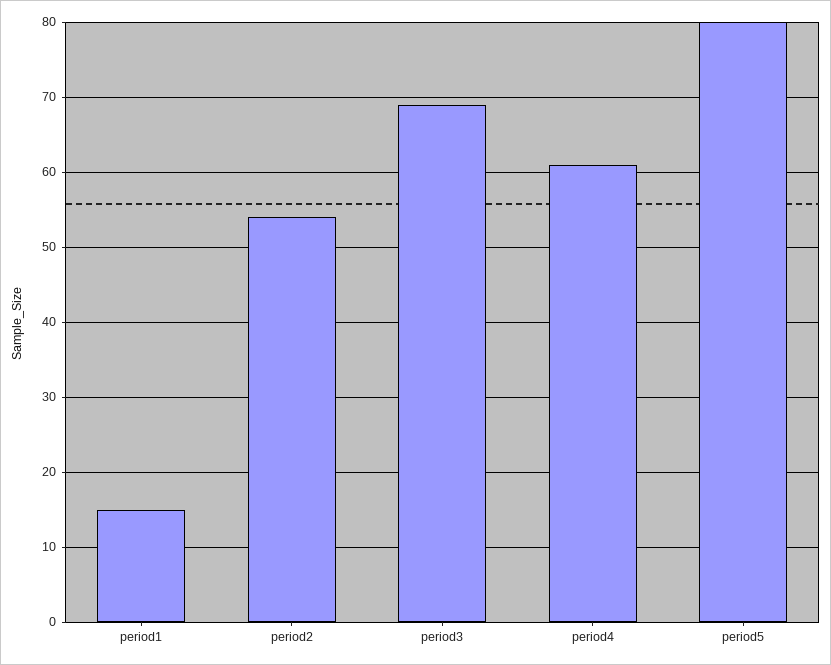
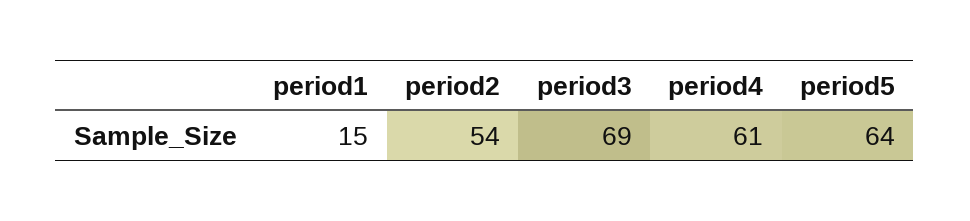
period5: 80 -> 64

